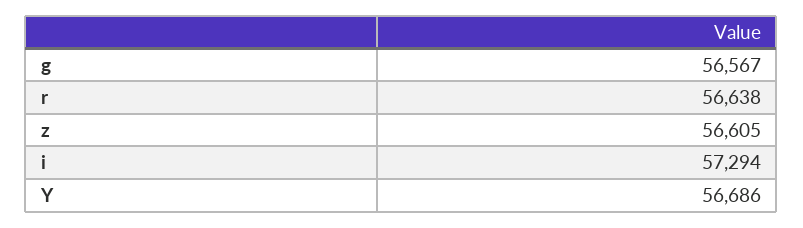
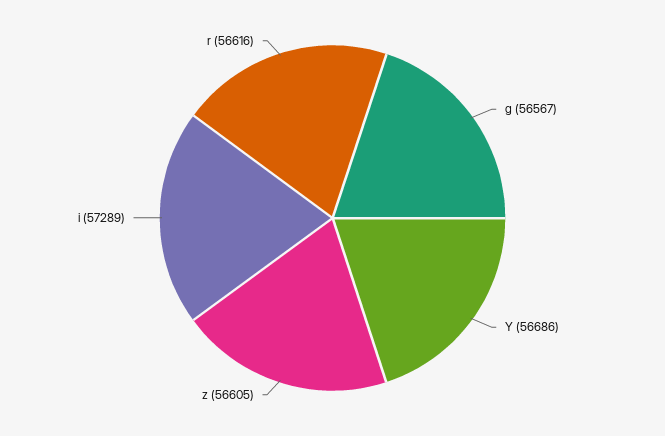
r: 56638 -> 56616
i: 57294 -> 57289

